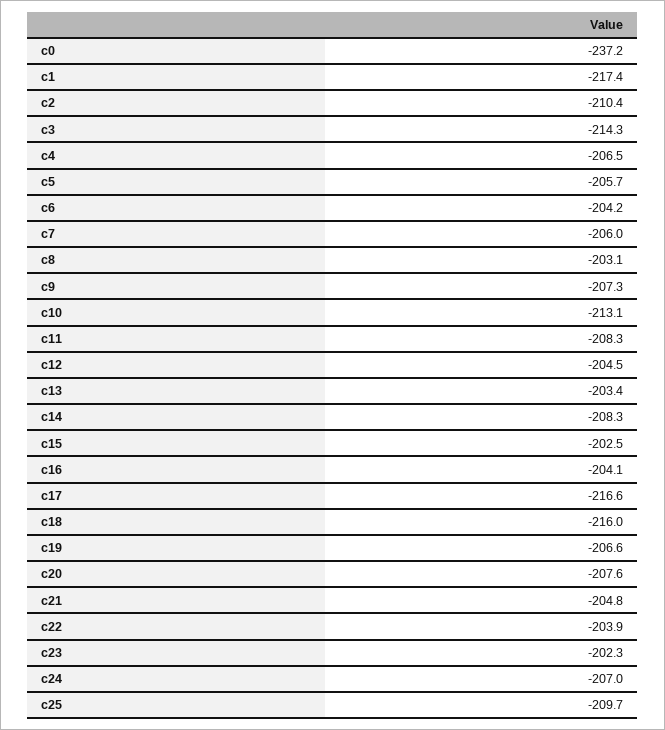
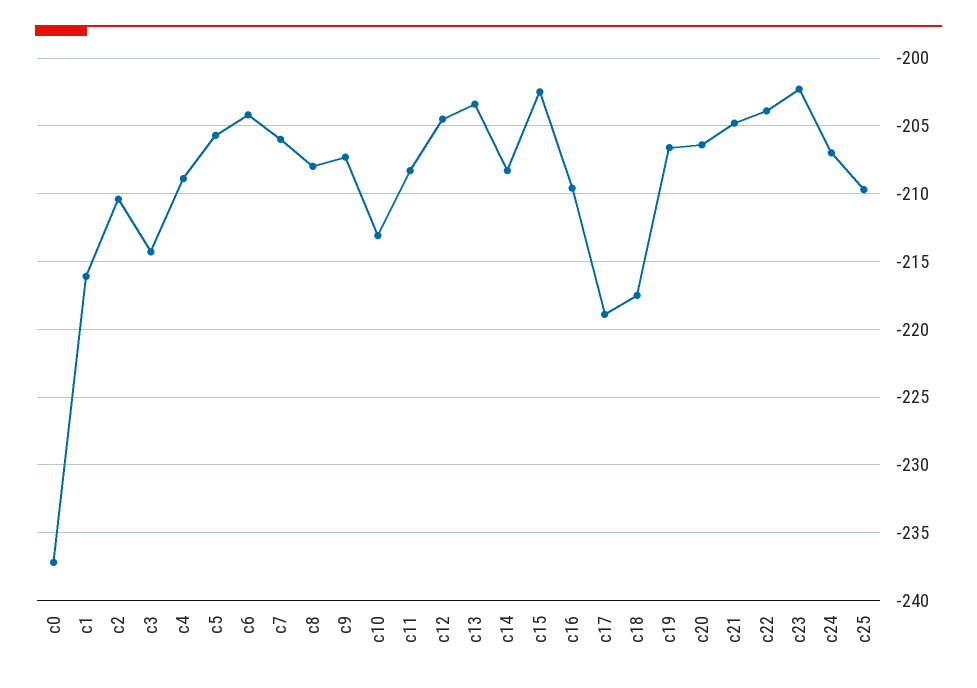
c1: -217.4 -> -216
c4: -206.5 -> -209
c8: -203.1 -> -208
c16: -204.1 -> -209.5
c17: -216.6 -> -219
c18: -216 -> -217.5
c20: -207.6 -> -206.5

